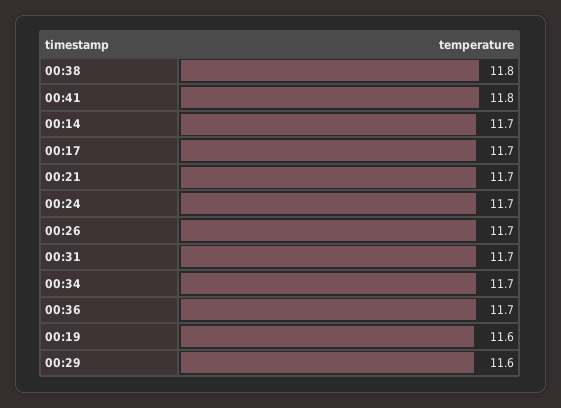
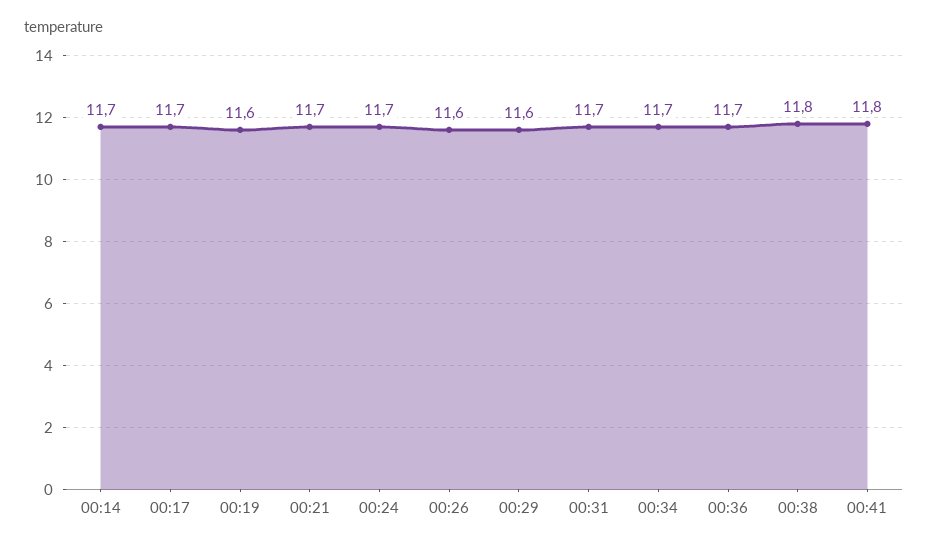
00:26: 11.7 -> 11.6

